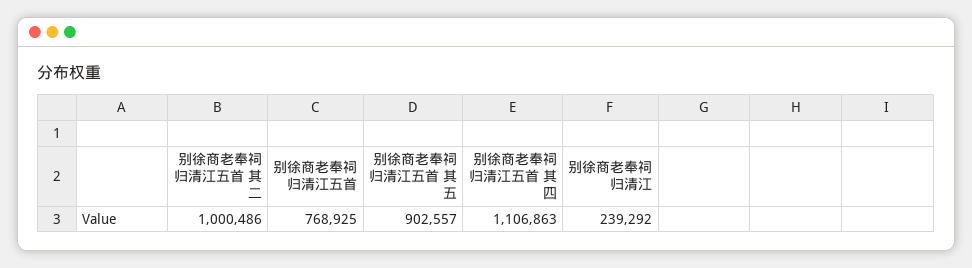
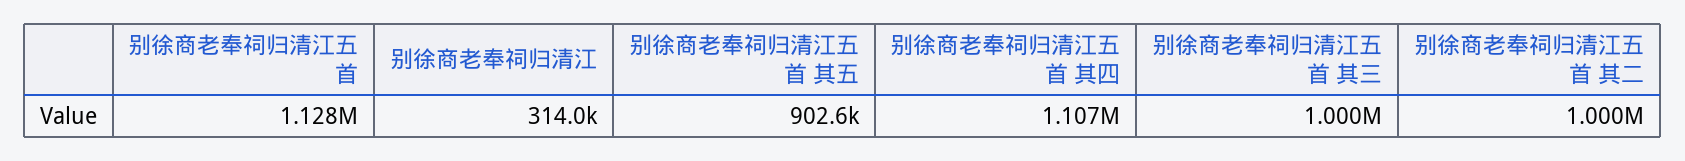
别徐商老奉祠归清江五首: 768925 -> 1128000
别徐商老奉祠归清江: 239292 -> 314000
别徐商老奉祠归清江五首 其三: none -> 1000000

